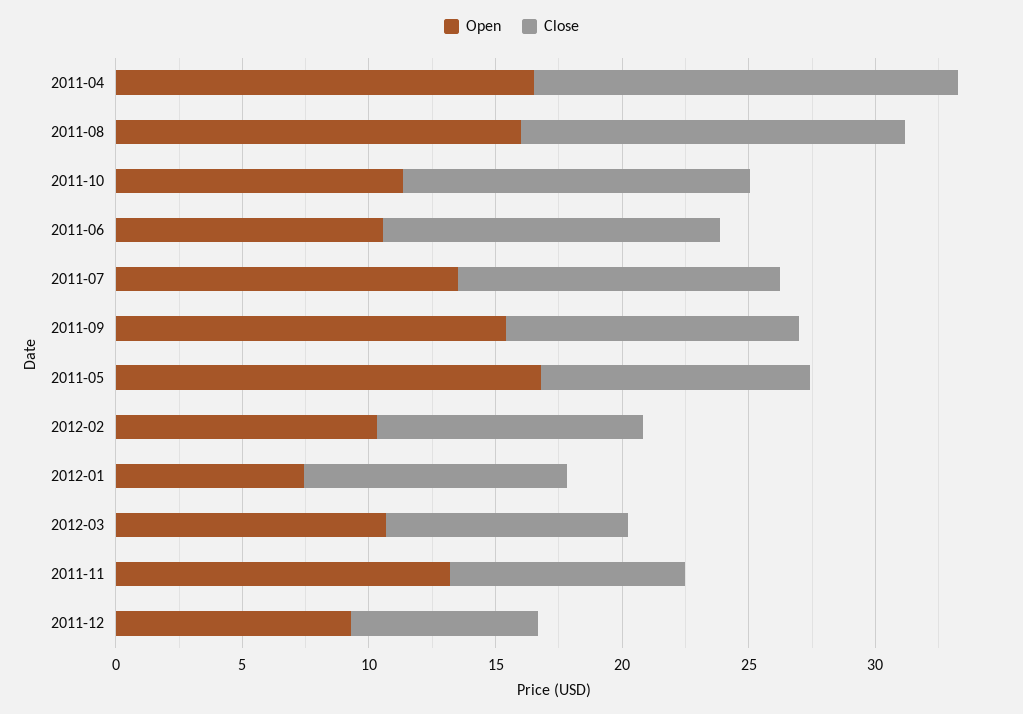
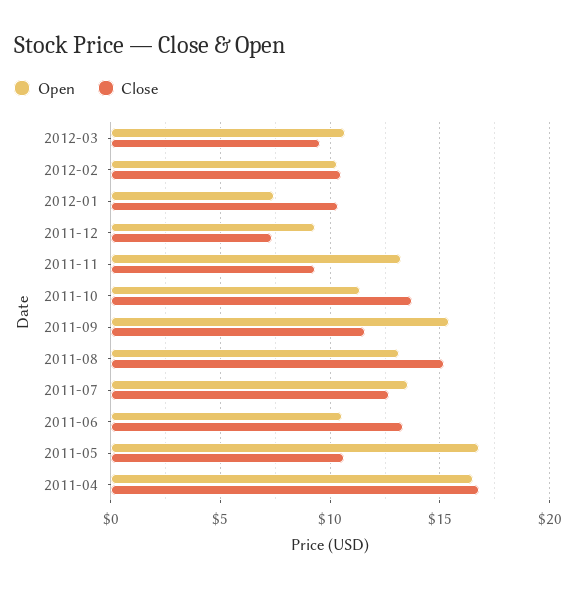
Open, 2011-08: 16 -> 13

